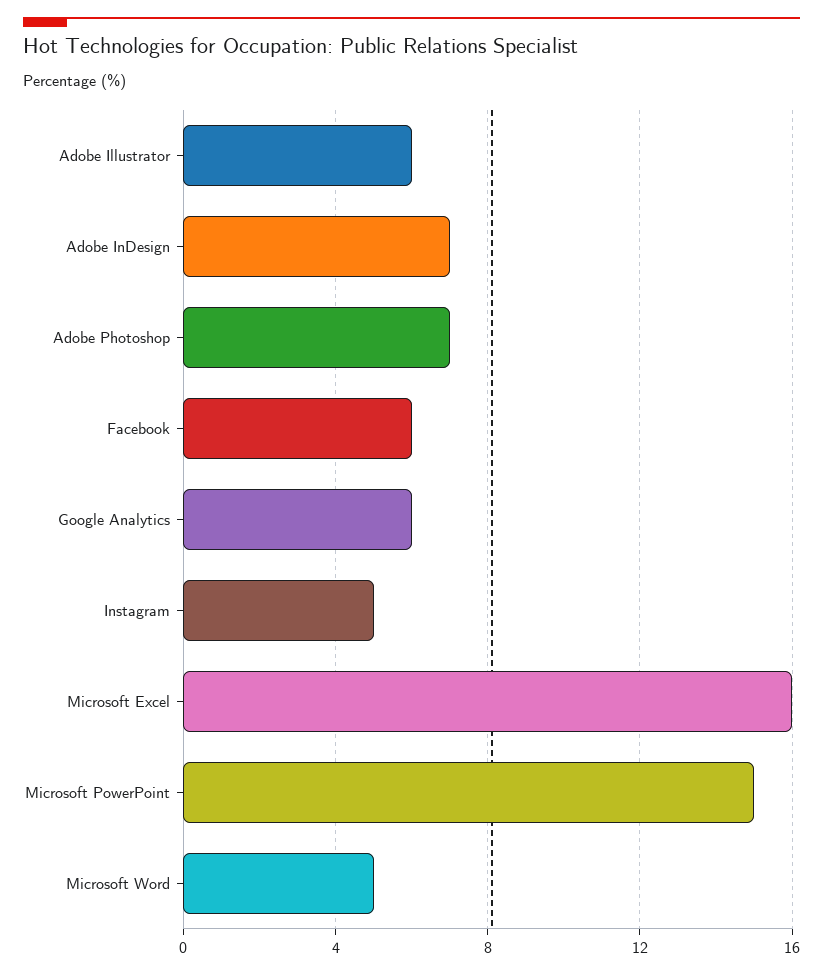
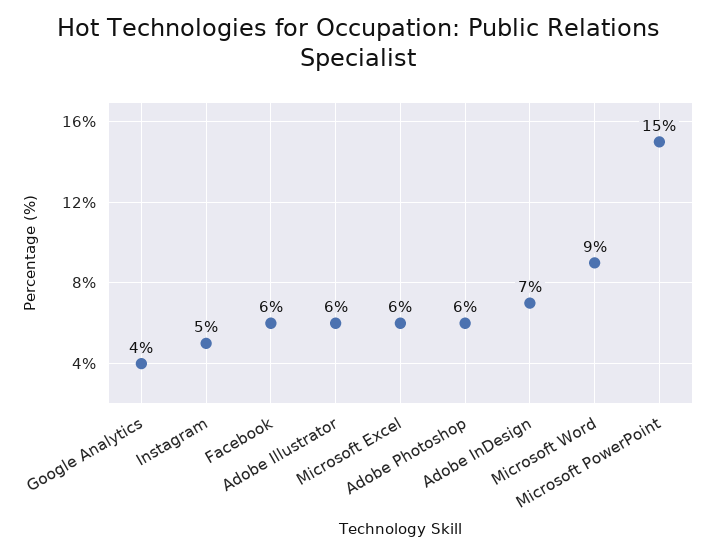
Adobe Photoshop: 7 -> 6
Google Analytics: 6 -> 4
Microsoft Excel: 16 -> 6
Microsoft Word: 5 -> 9

